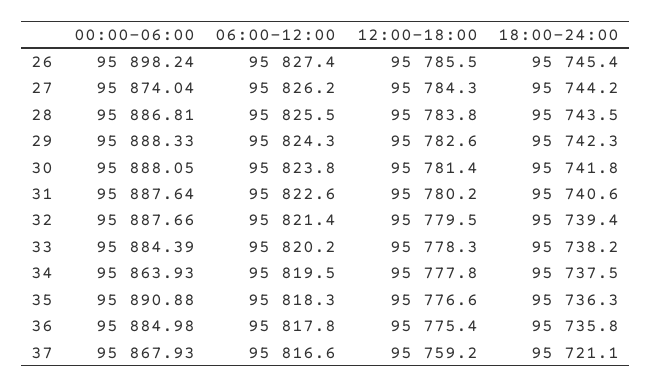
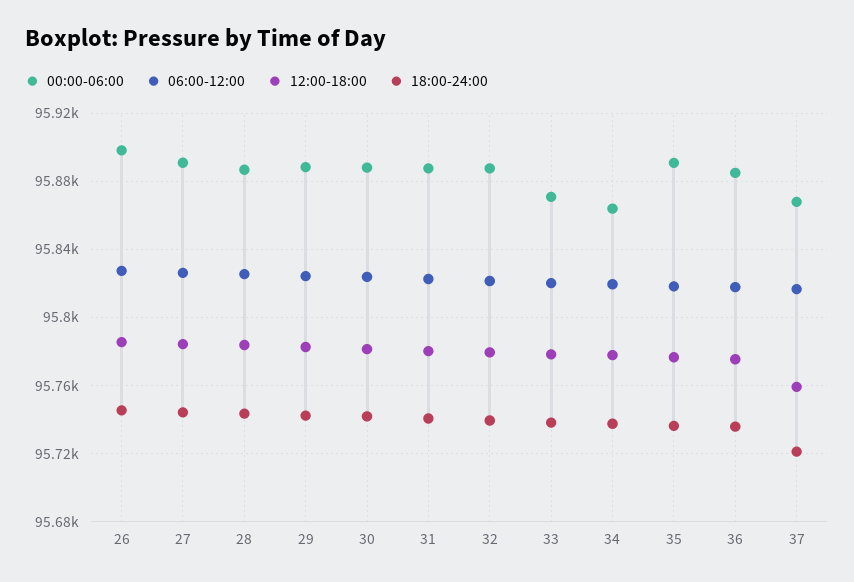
00:00-06:00, 27: 95874.04 -> 95890
00:00-06:00, 33: 95884.39 -> 95870

